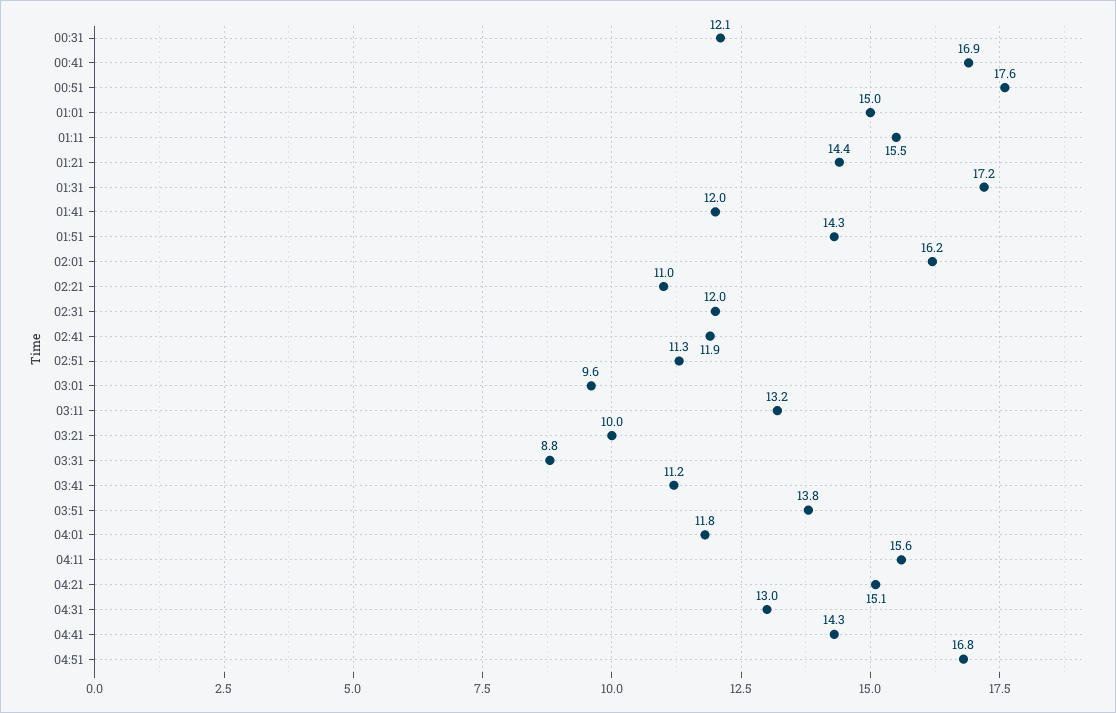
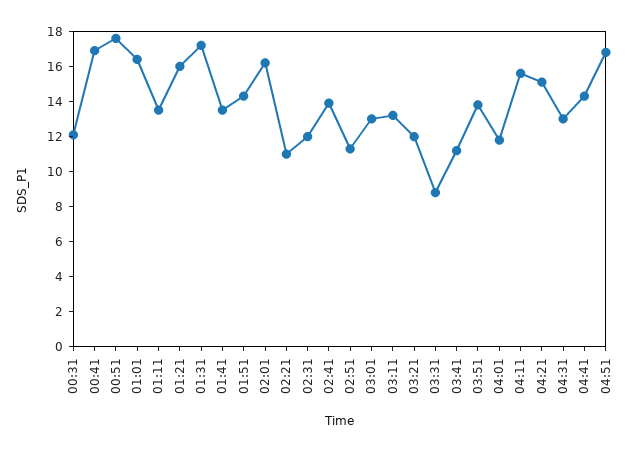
01:01: 15 -> 16.5
01:11: 15.5 -> 13.5
01:21: 14.4 -> 16
01:41: 12 -> 13.5
02:41: 11.9 -> 14
03:01: 9.6 -> 13
03:21: 10 -> 12

